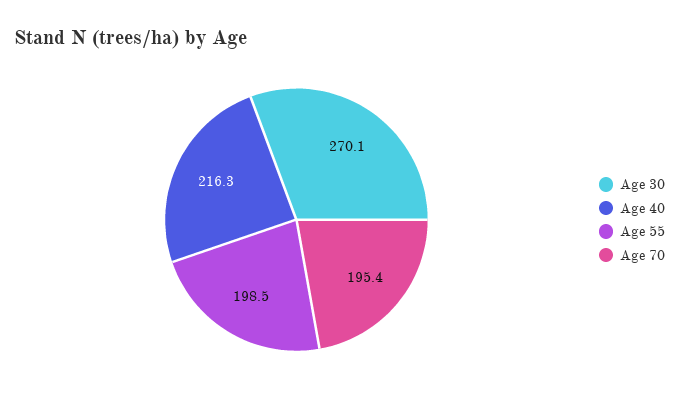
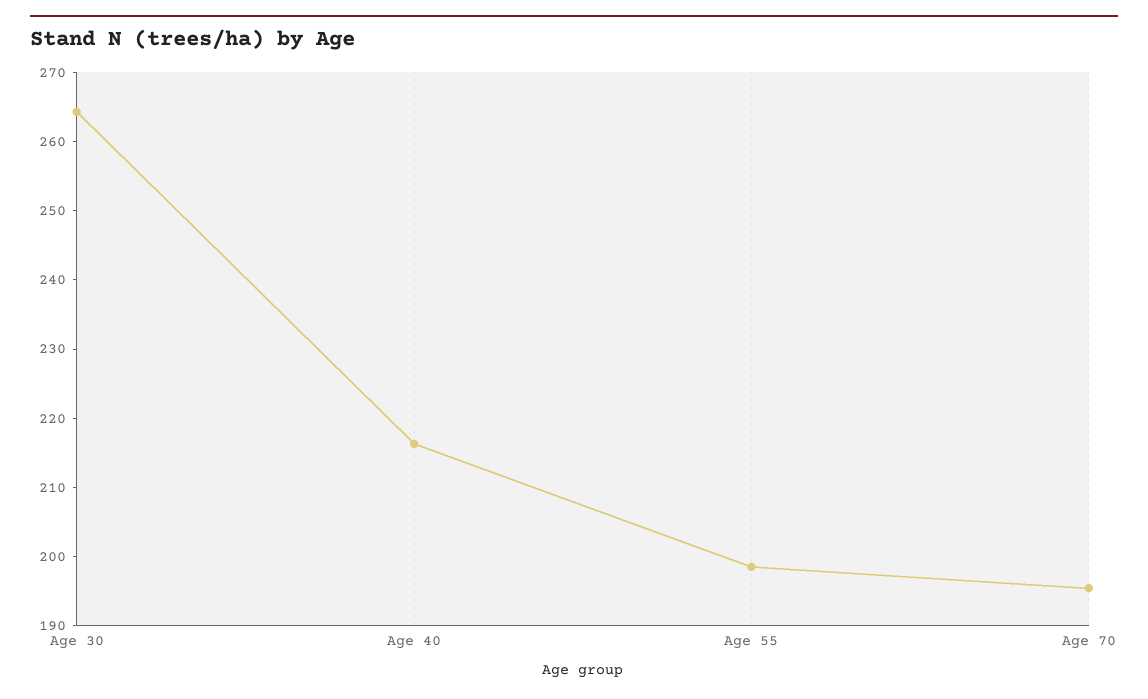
Age 30: 270.1 -> 264

